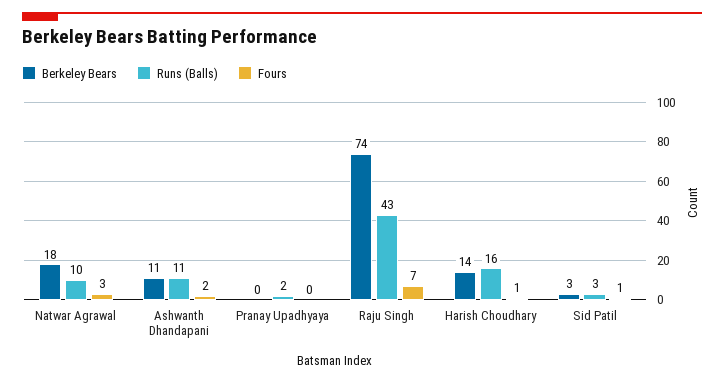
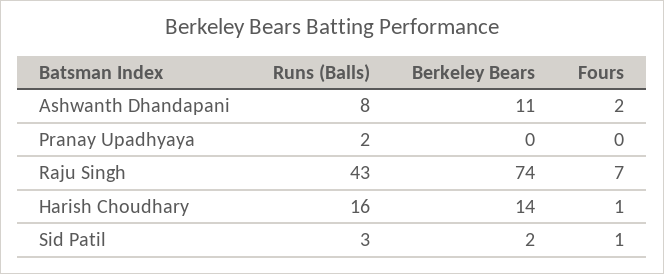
Berkeley Bears, Natwar Agrawal: 18 -> none
Runs (Balls), Natwar Agrawal: 10 -> none
Fours, Natwar Agrawal: 3 -> none
Runs (Balls), Ashwanth Dhandapani: 11 -> 8
Berkeley Bears, Sid Patil: 3 -> 2

